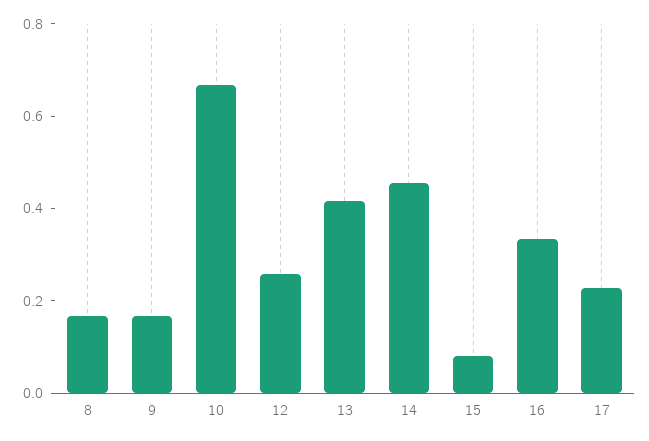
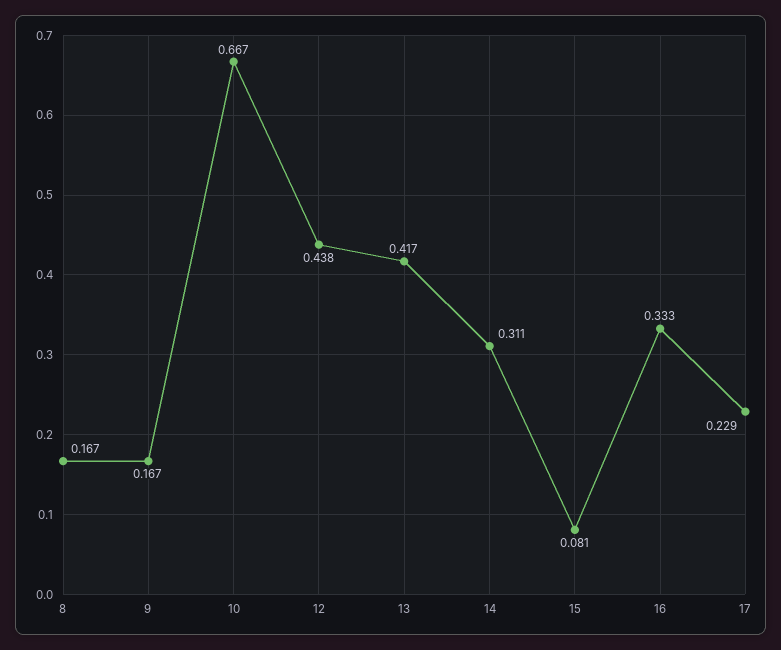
12: 0.25 -> 0.438
14: 0.45 -> 0.311

